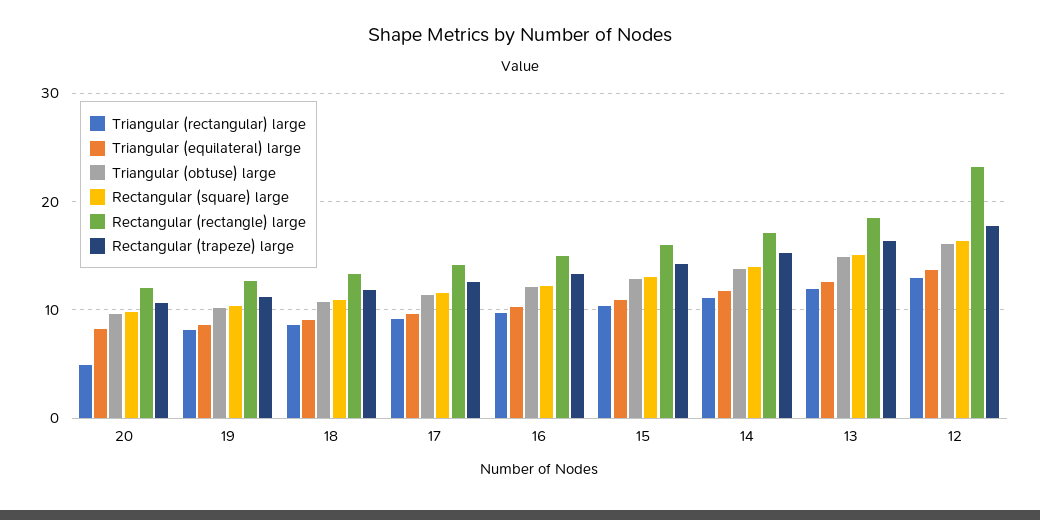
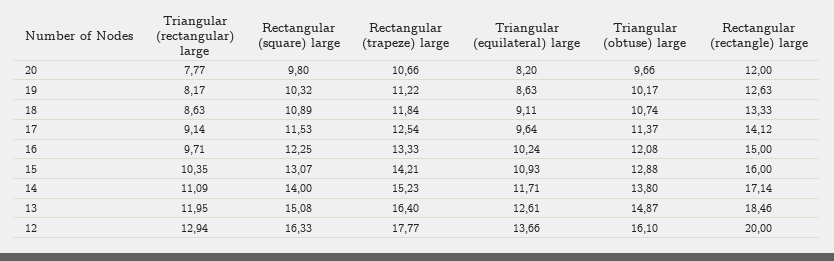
Triangular (rectangular) large, 20: 5 -> 7.77
Rectangular (rectangle) large, 12: 23 -> 20

